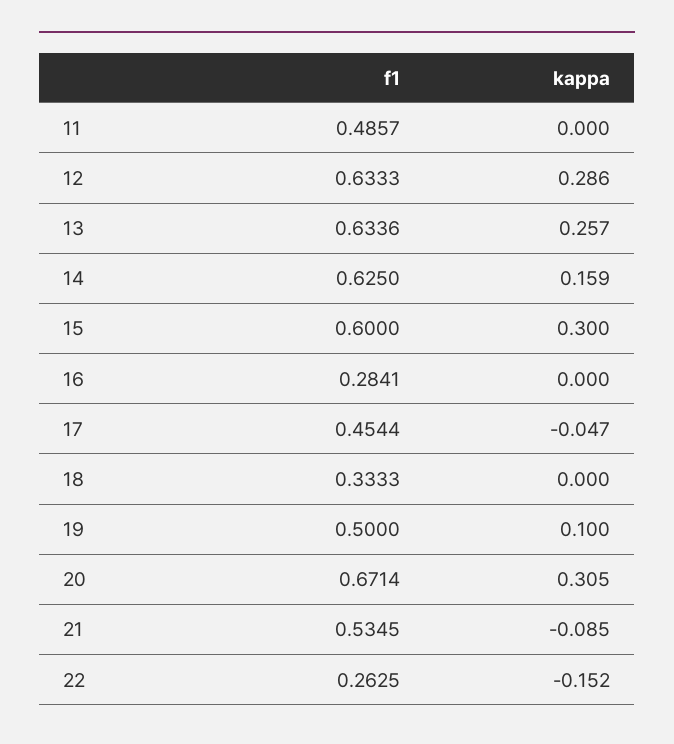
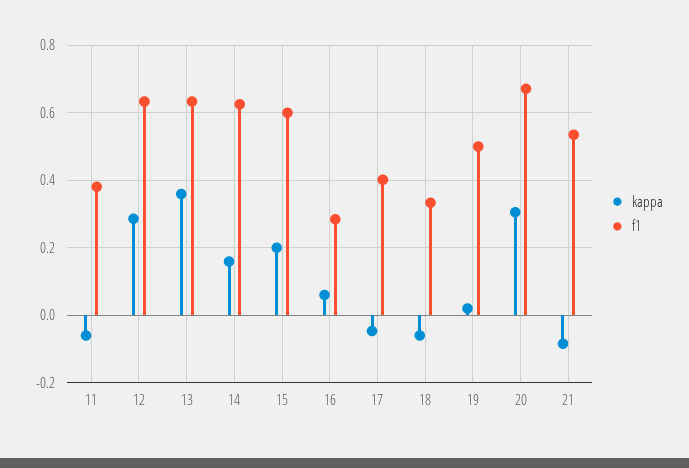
f1, 11: 0.4857 -> 0.38
kappa, 11: 0 -> -0.06
kappa, 13: 0.257 -> 0.36
kappa, 15: 0.3 -> 0.2
kappa, 16: 0 -> 0.06
f1, 17: 0.4544 -> 0.4
kappa, 18: 0 -> -0.06
kappa, 19: 0.1 -> 0.02
f1, 22: 0.2625 -> none
kappa, 22: -0.152 -> none

